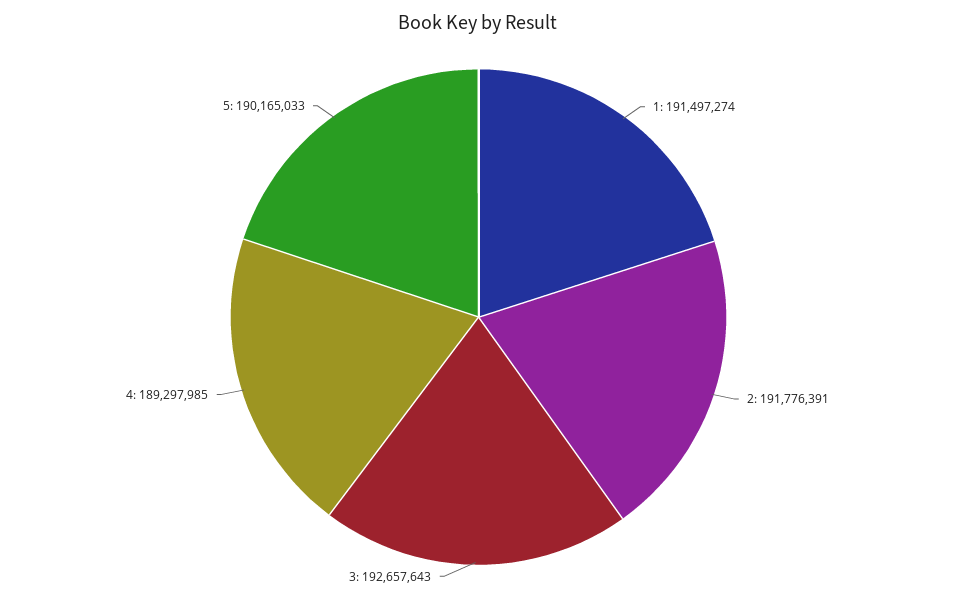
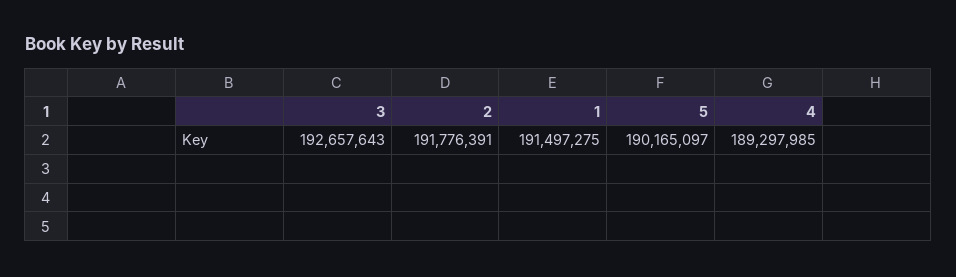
1: 191497274 -> 191497275
5: 190165033 -> 190165097

